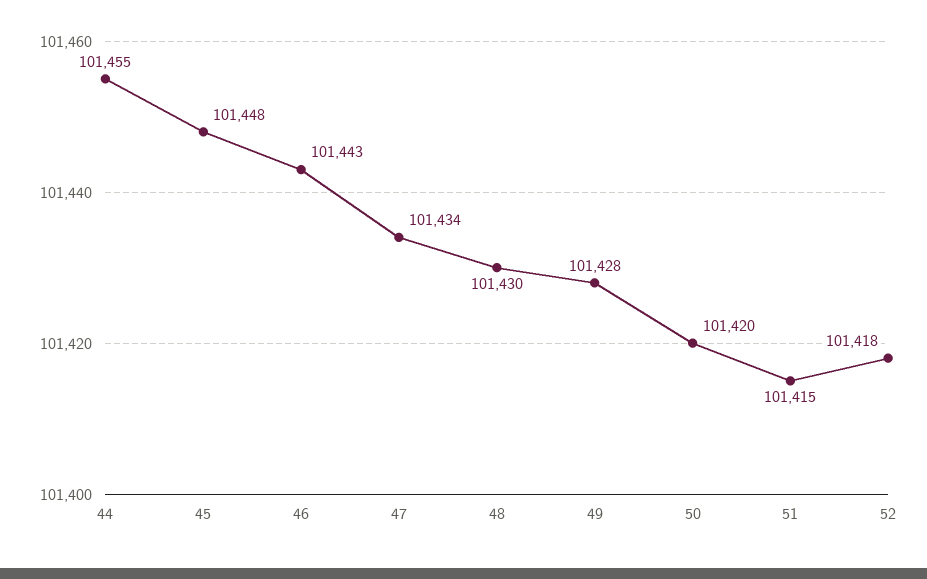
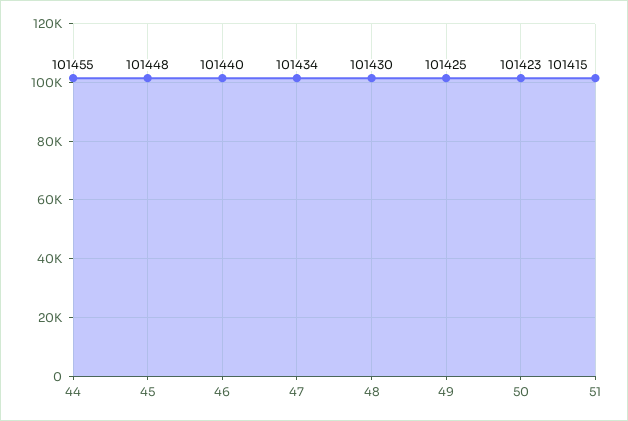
46: 101443 -> 101440
49: 101428 -> 101425
50: 101420 -> 101423
52: 101418 -> none

